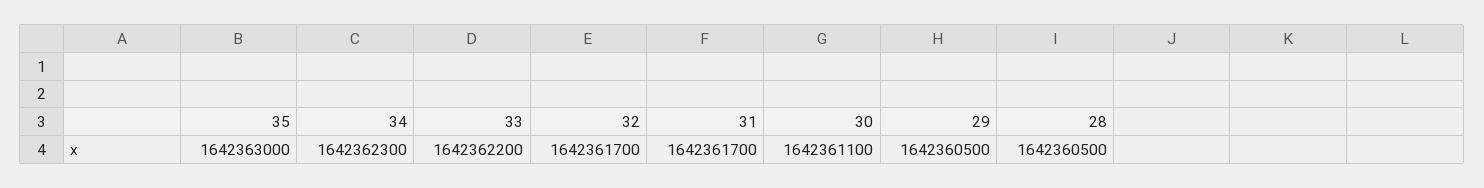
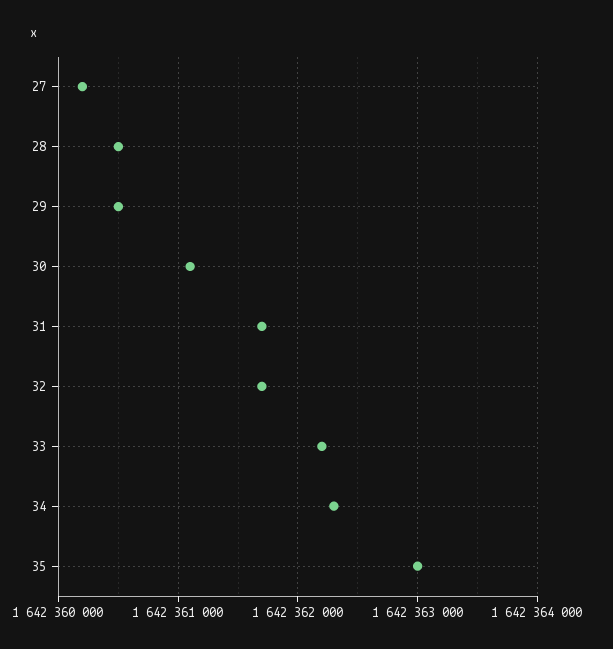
27: none -> 1642360200

